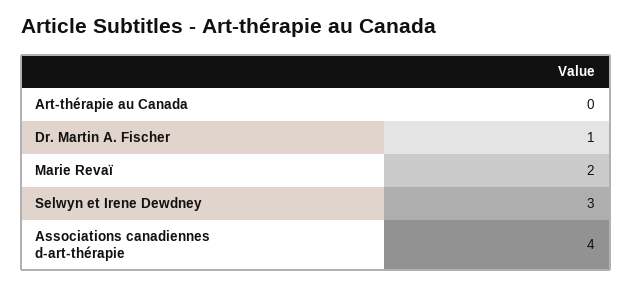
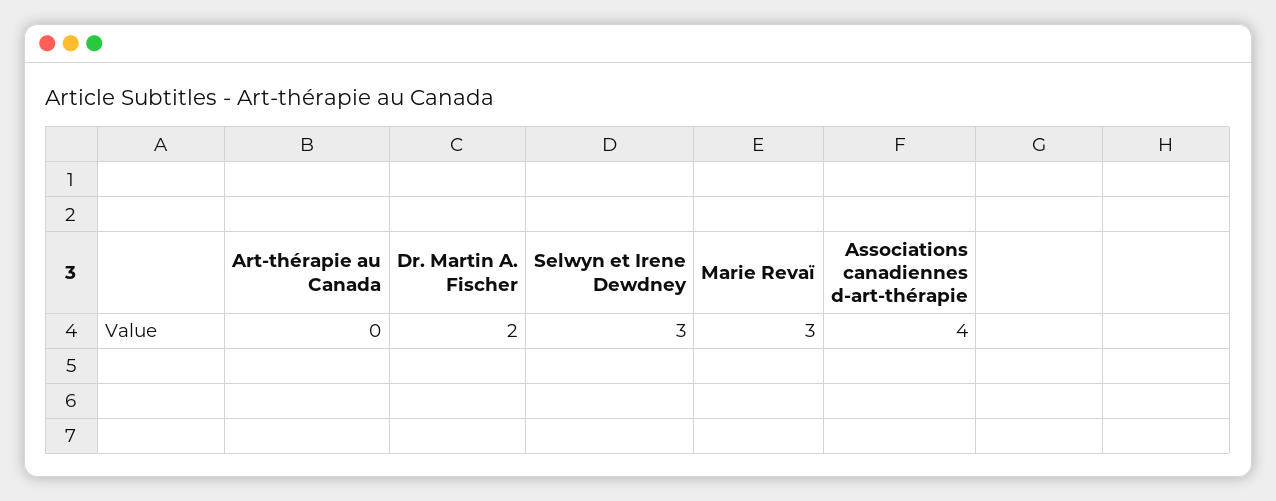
Dr. Martin A. Fischer: 1 -> 2
Marie Revaï: 2 -> 3

